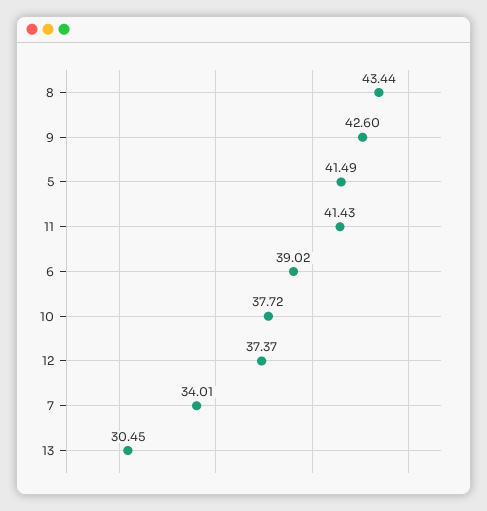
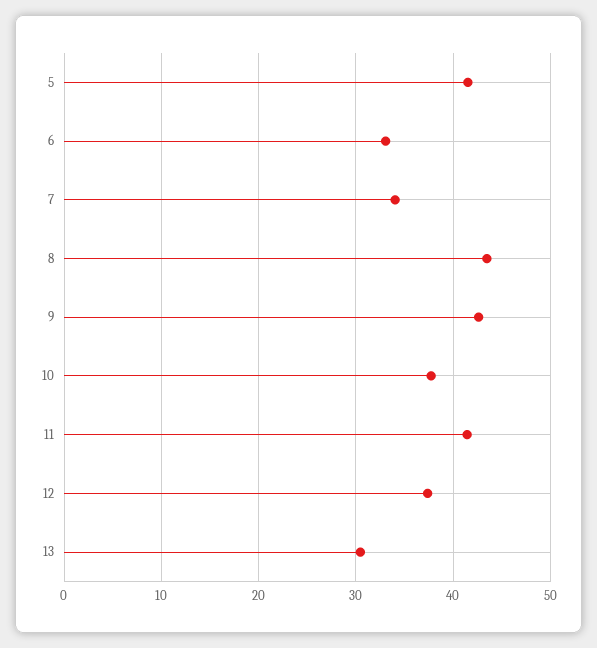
6: 39.02 -> 33

